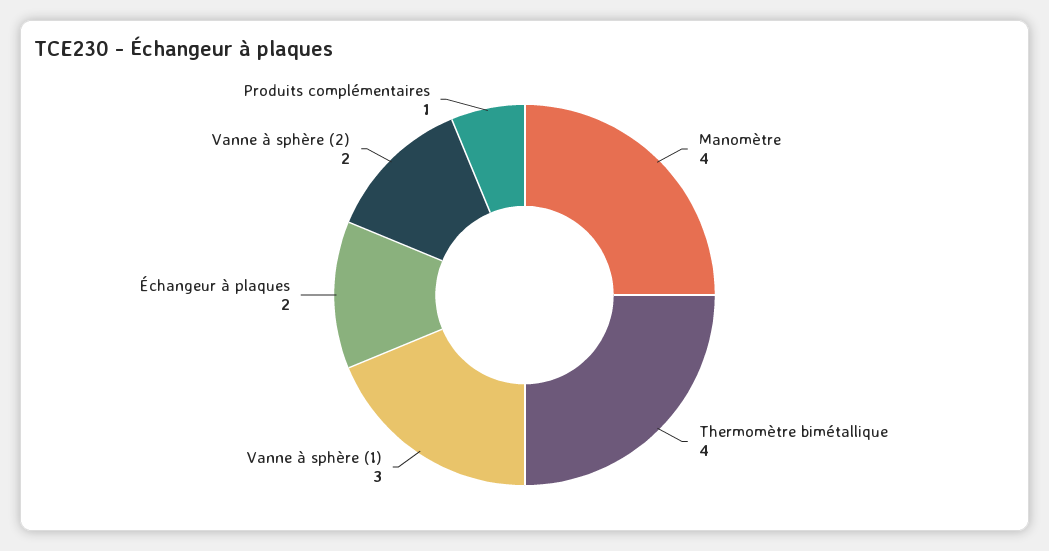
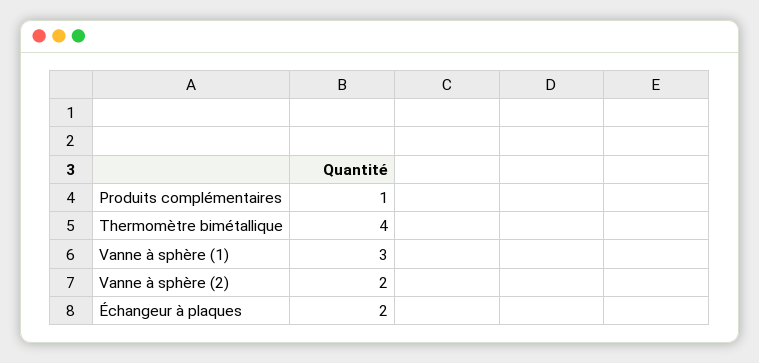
Manomètre: 4 -> none

